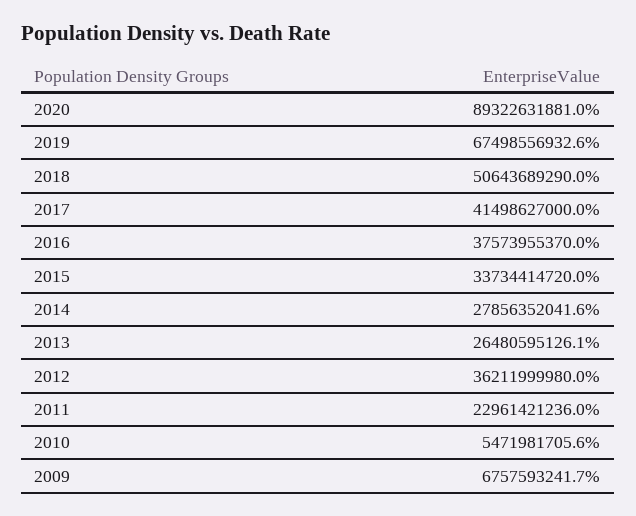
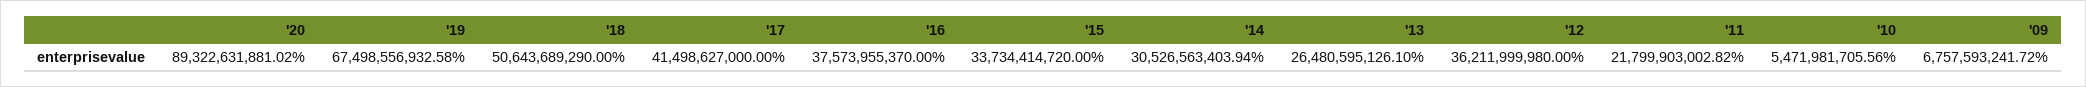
2014: 27856352041.6 -> 30526563403.94
2011: 22961421236 -> 21799903002.82

